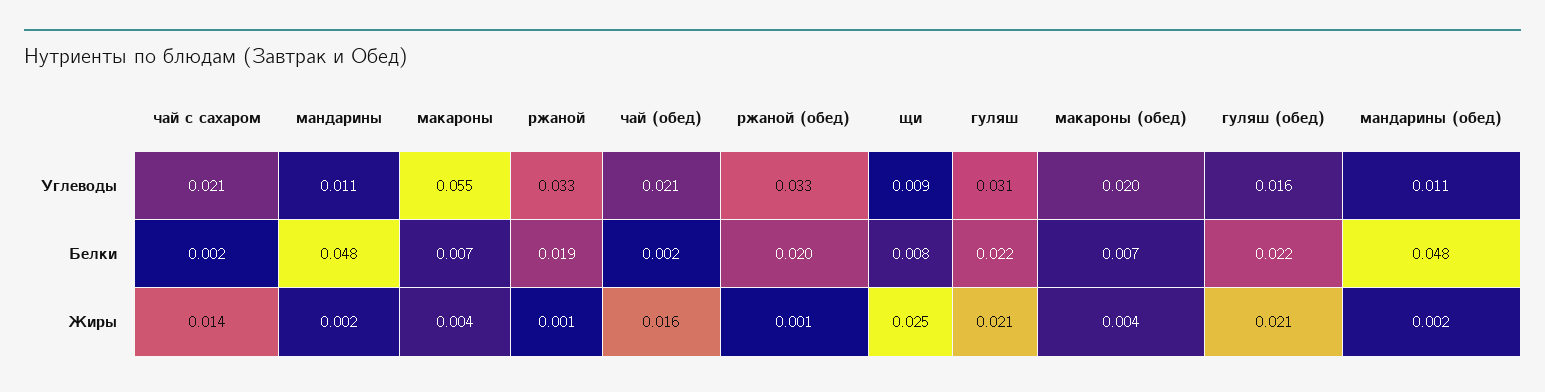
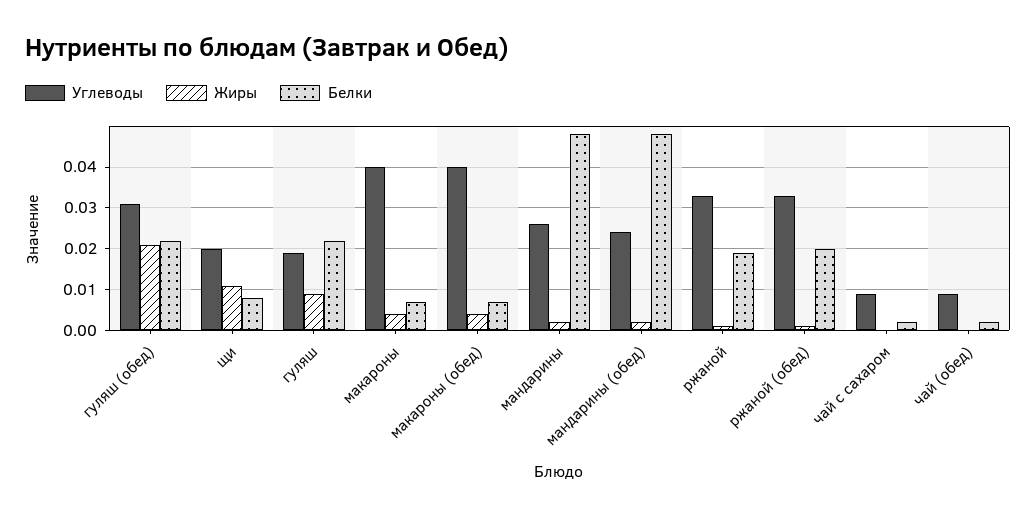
Углеводы, чай с сахаром: 0.021 -> 0.01
Углеводы, мандарины: 0.011 -> 0.025
Углеводы, макароны: 0.055 -> 0.04
Углеводы, чай (обед): 0.021 -> 0.01
Углеводы, щи: 0.009 -> 0.02
Углеводы, гуляш: 0.031 -> 0.02
Углеводы, макароны (обед): 0.02 -> 0.04
Углеводы, гуляш (обед): 0.016 -> 0.03
Углеводы, мандарины (обед): 0.011 -> 0.025
Жиры, чай с сахаром: 0.014 -> 0
Жиры, чай (обед): 0.016 -> 0
Жиры, щи: 0.025 -> 0.01
Жиры, гуляш: 0.021 -> 0.01

